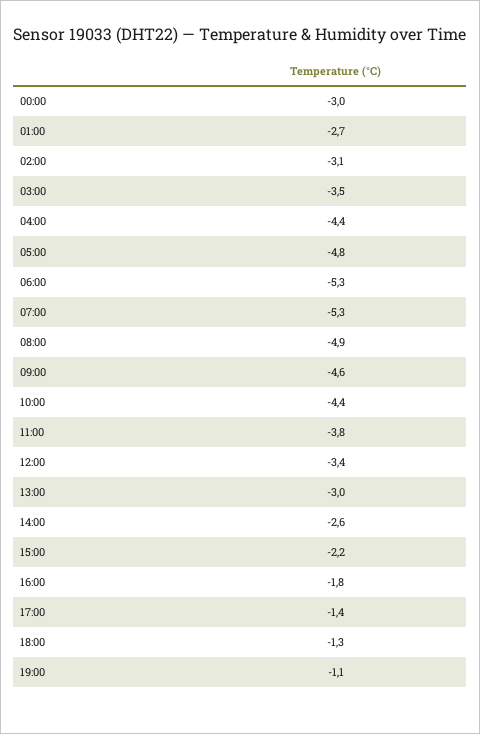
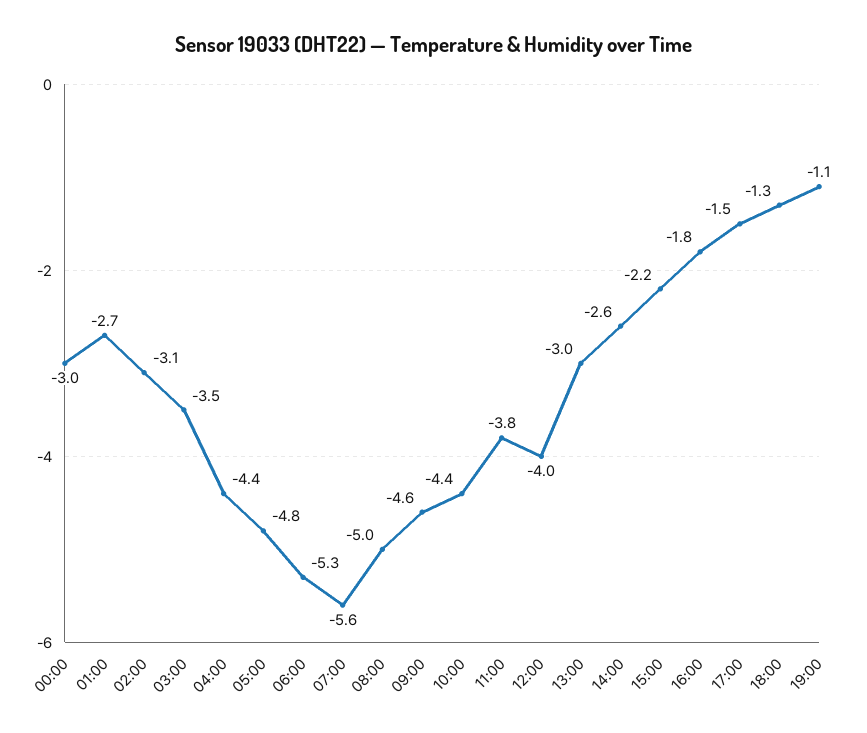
07:00: -5.3 -> -5.6
08:00: -4.9 -> -5
12:00: -3.4 -> -4
17:00: -1.4 -> -1.5

